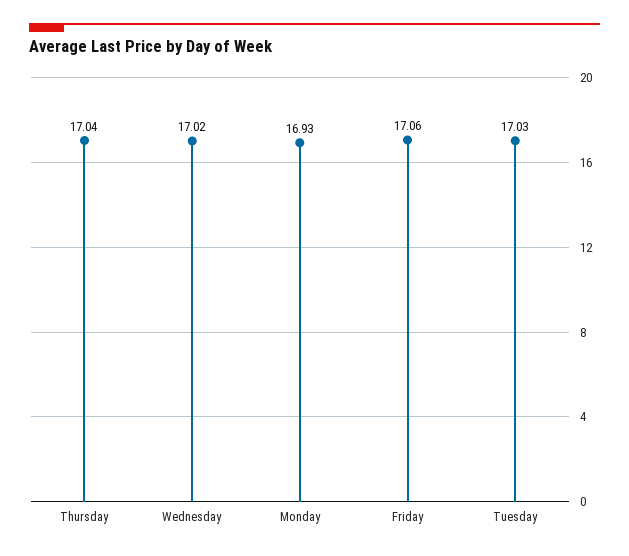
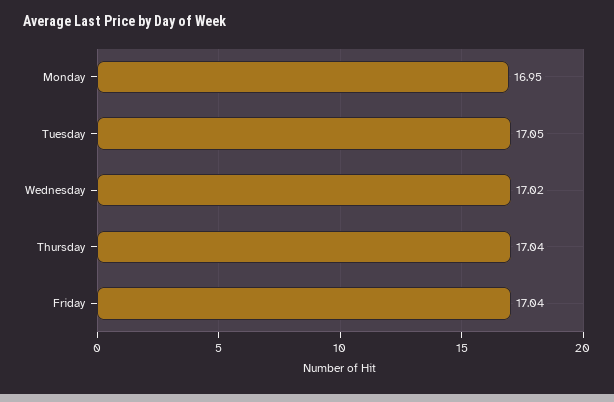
Monday: 16.93 -> 16.95
Friday: 17.06 -> 17.04
Tuesday: 17.03 -> 17.05

